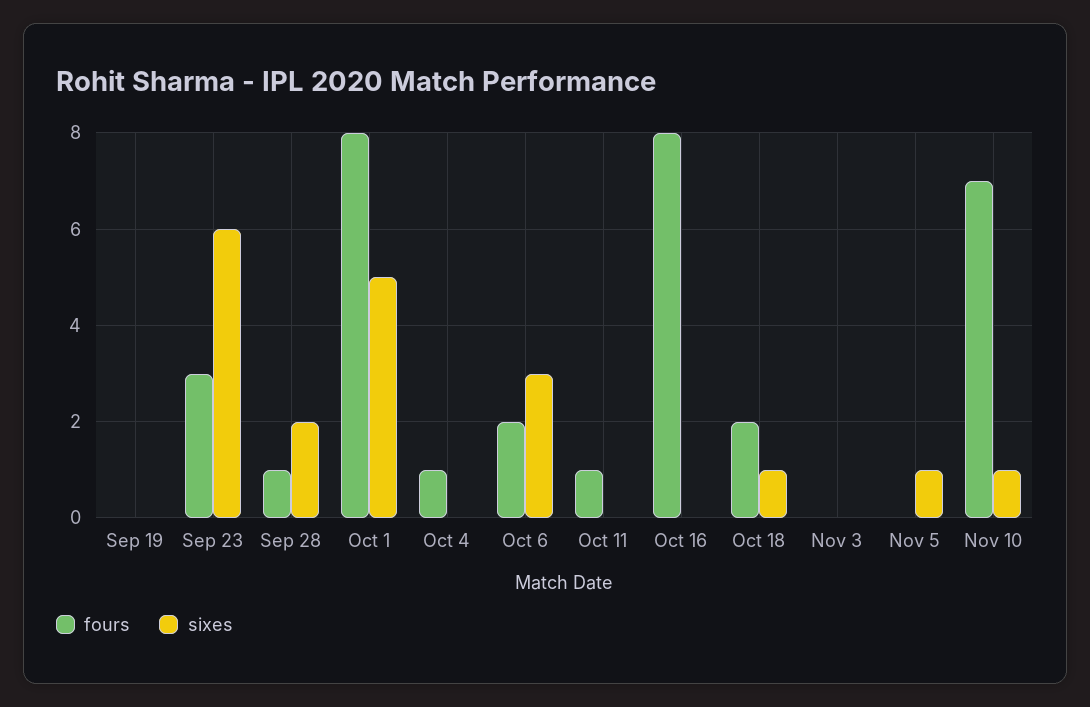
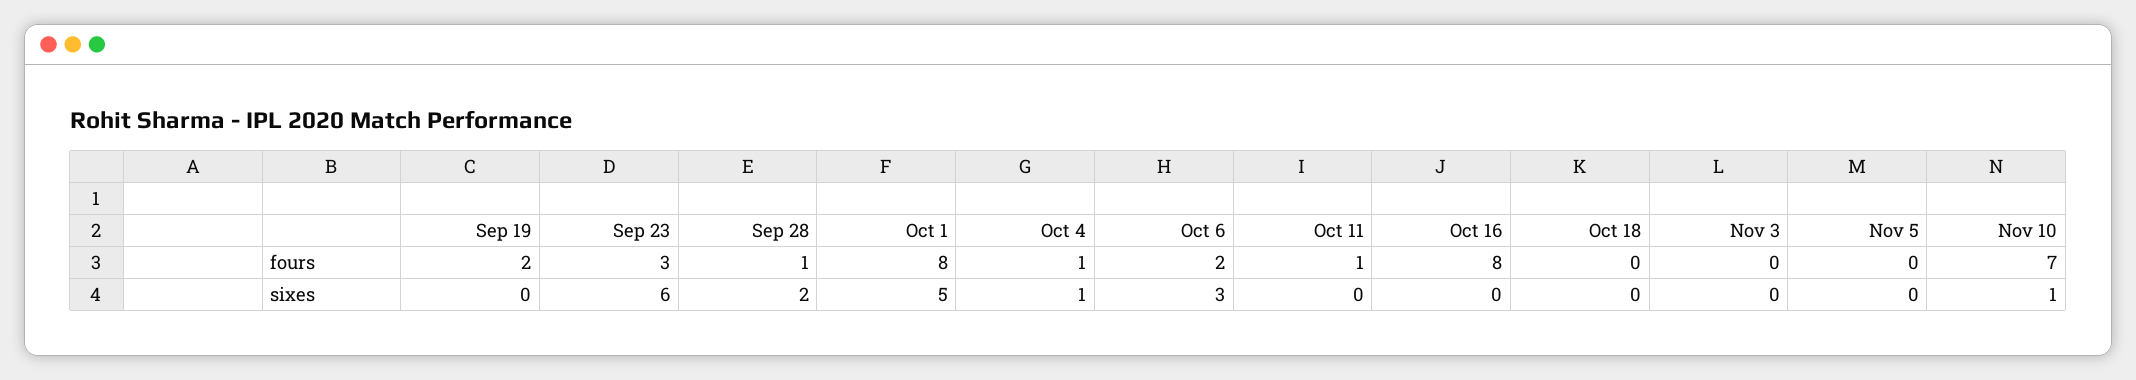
fours, Sep 19: 0 -> 2
sixes, Oct 4: 0 -> 1
fours, Oct 18: 2 -> 0
sixes, Oct 18: 1 -> 0
sixes, Nov 5: 1 -> 0

